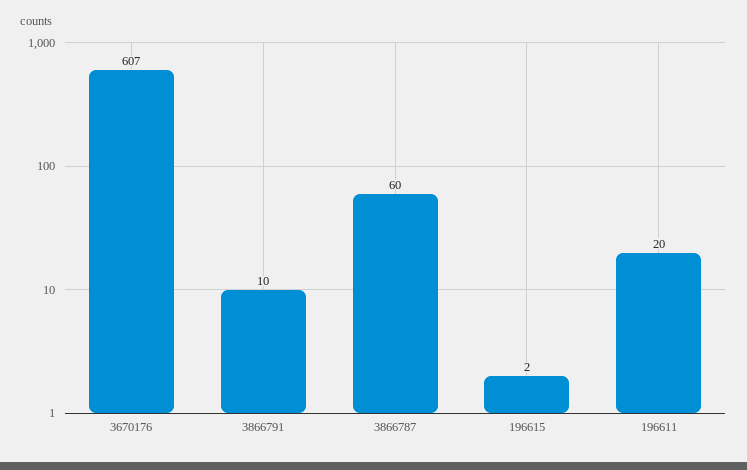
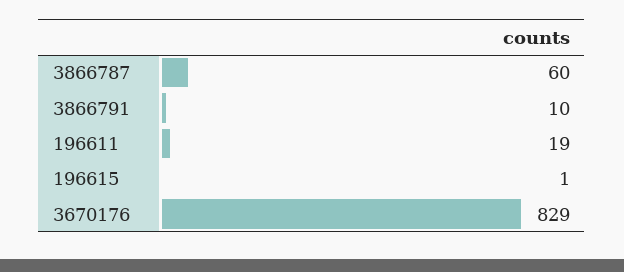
3670176: 607 -> 829
196615: 2 -> 1
196611: 20 -> 19

